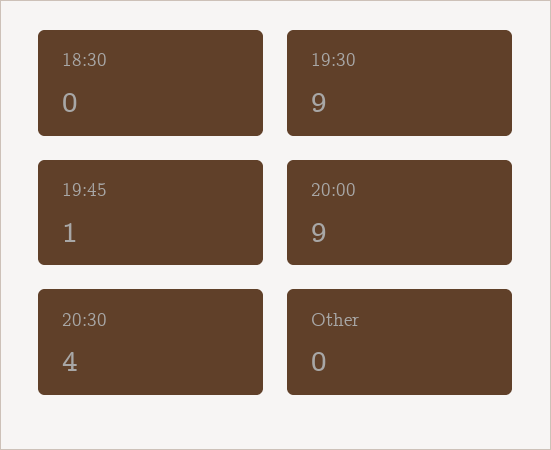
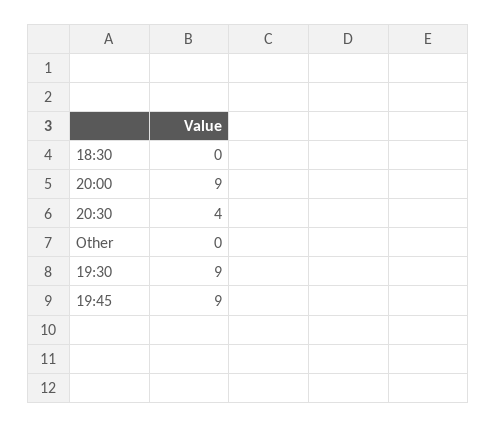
19:45: 1 -> 9

